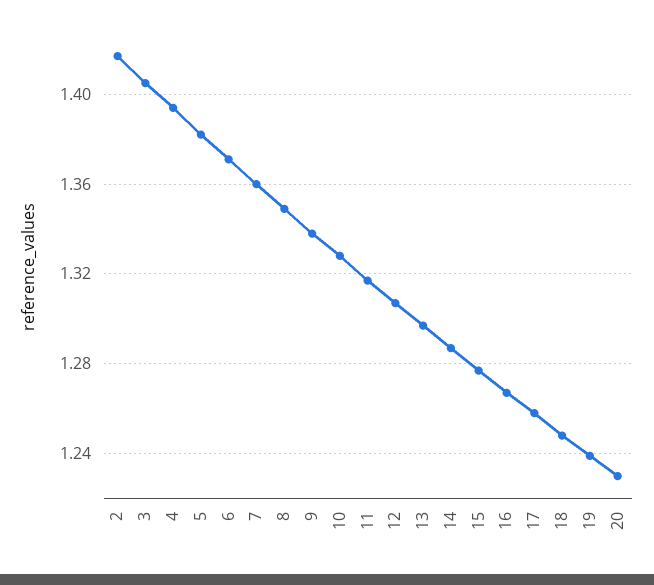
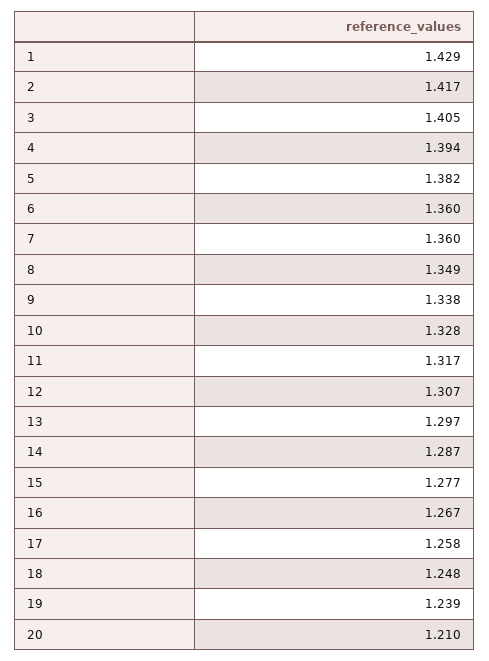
6: 1.37 -> 1.36
20: 1.23 -> 1.21
1: none -> 1.429

